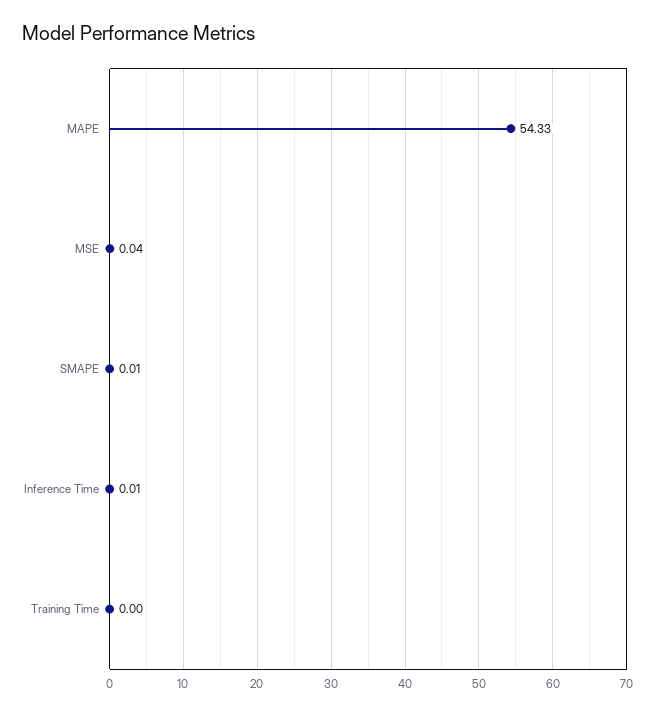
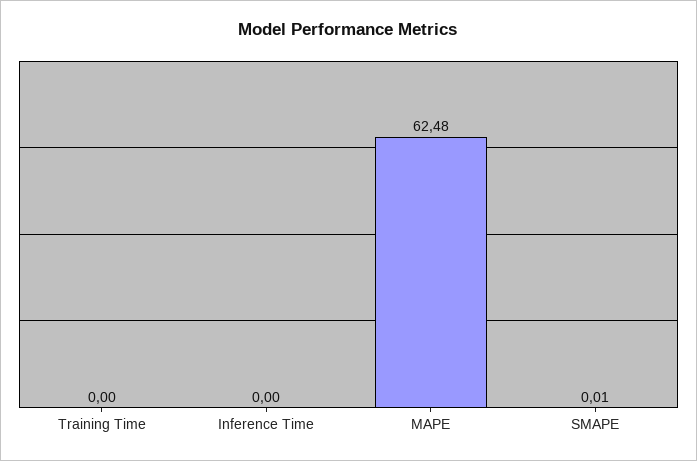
MAPE: 54.33 -> 62.48
MSE: 0.04 -> none
Inference Time: 0.01 -> 0

